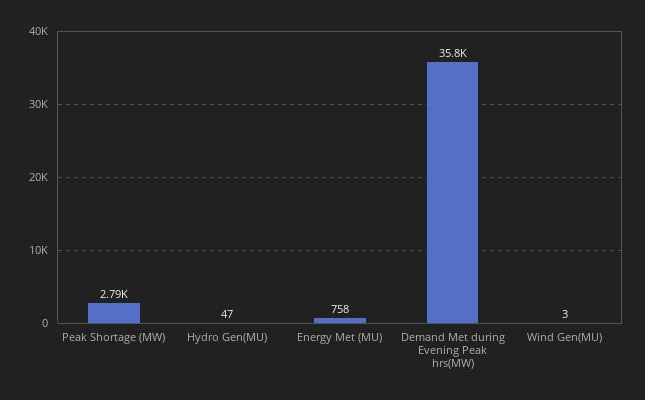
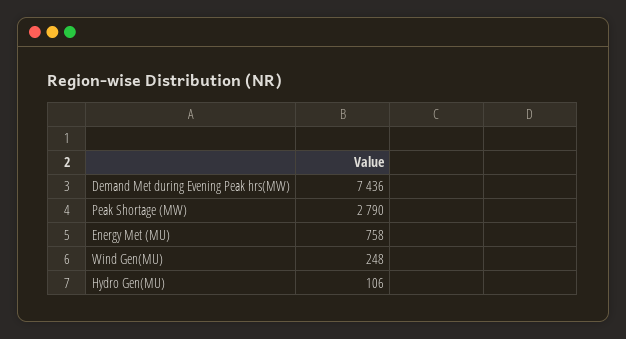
Hydro Gen(MU): 47 -> 106
Demand Met during Evening Peak hrs(MW): 35800 -> 7436
Wind Gen(MU): 3 -> 248

